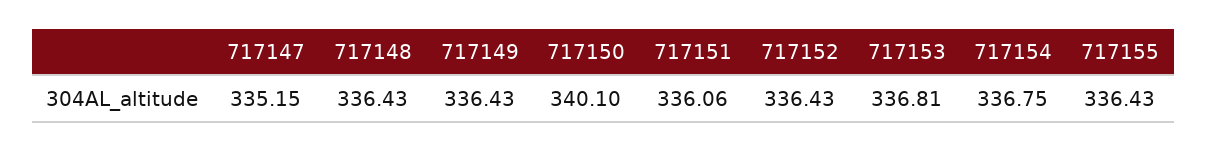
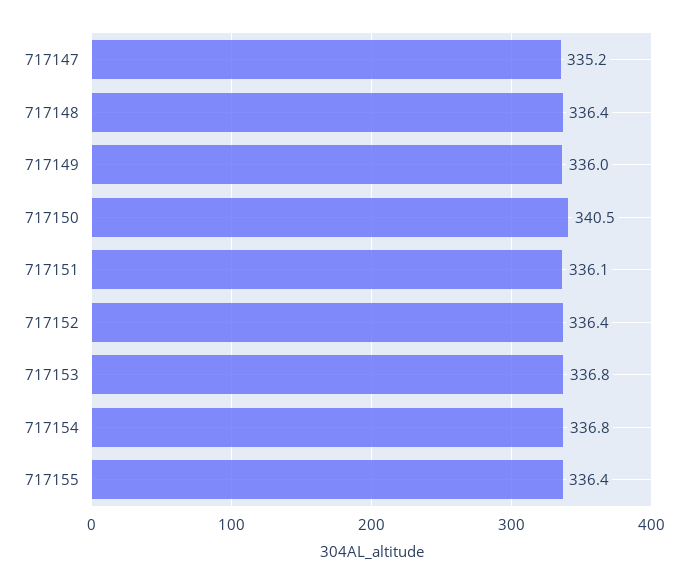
717149: 336.43 -> 336
717150: 340.1 -> 340.5

